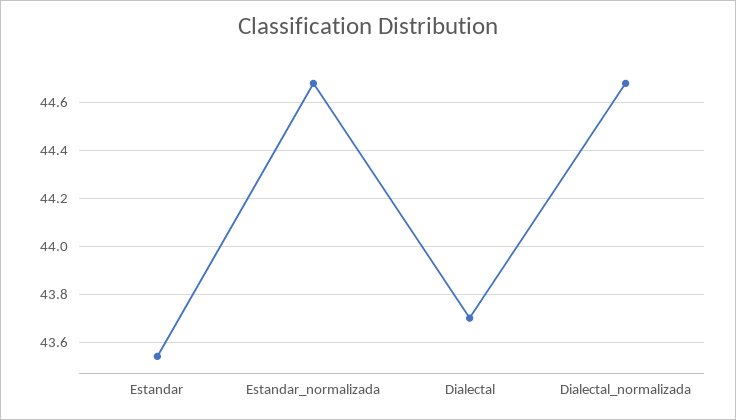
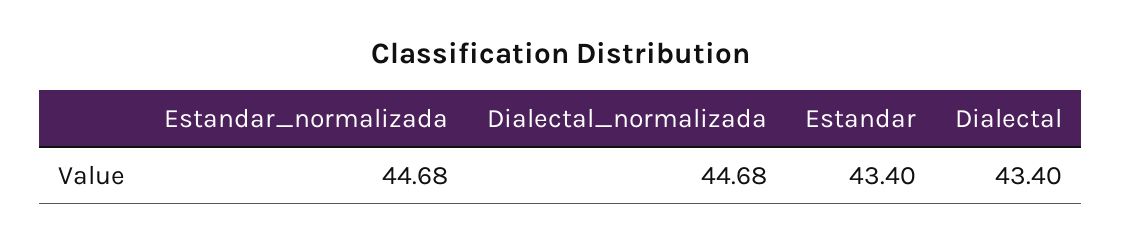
Estandar: 43.55 -> 43.4
Dialectal: 43.7 -> 43.4

